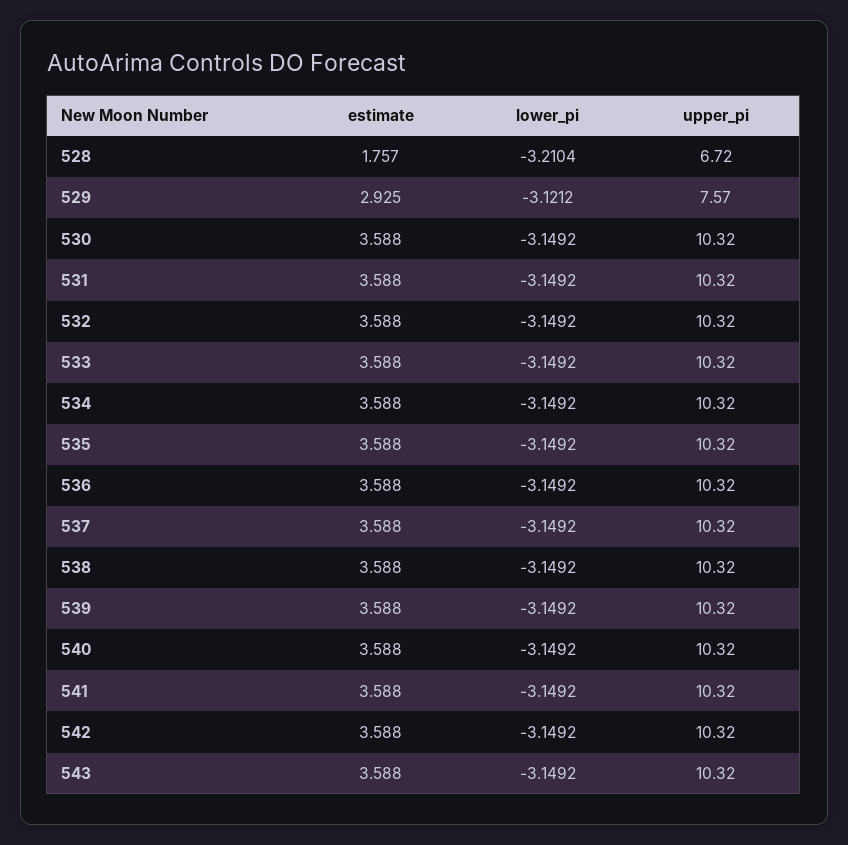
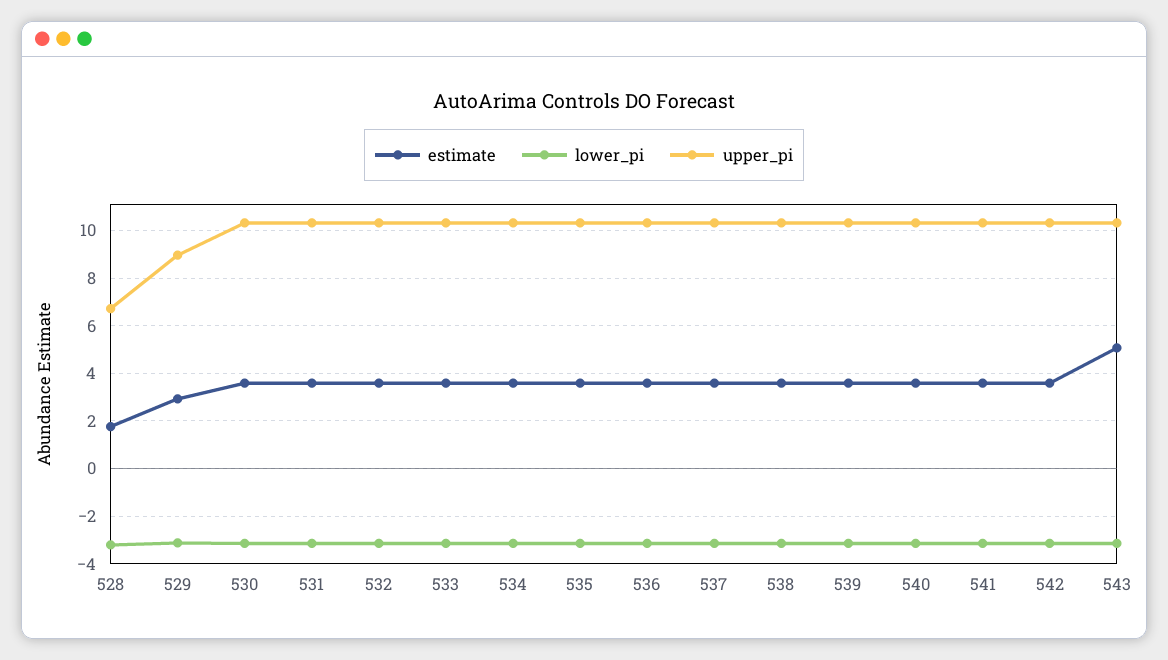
upper_pi, 529: 7.57 -> 9
estimate, 543: 3.588 -> 5

